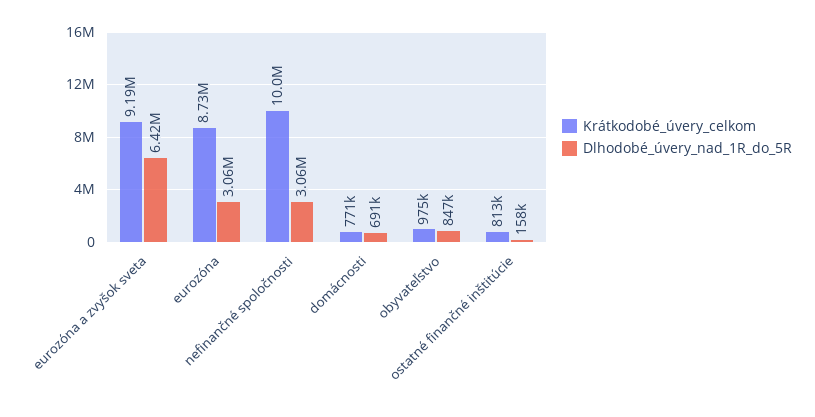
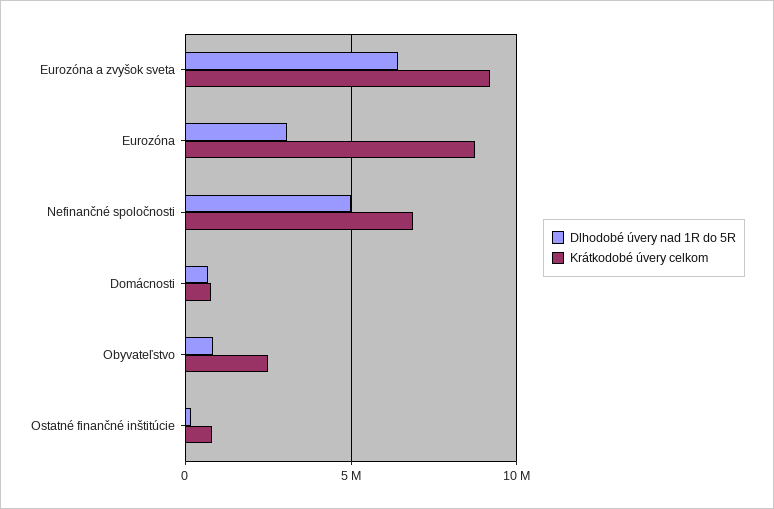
Krátkodobé_úvery_celkom, nefinančné spoločnosti: 10000000 -> 7000000
Dlhodobé_úvery_nad_1R_do_5R, nefinančné spoločnosti: 3060000 -> 5000000
Krátkodobé_úvery_celkom, obyvateľstvo: 975000 -> 2500000

